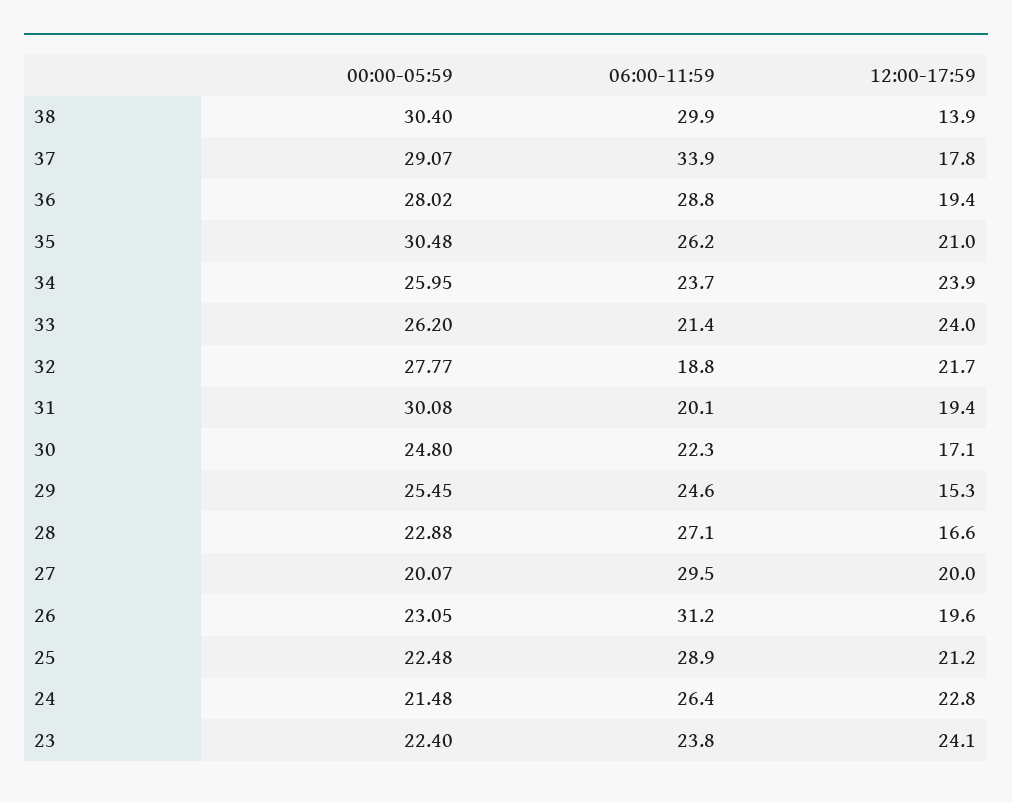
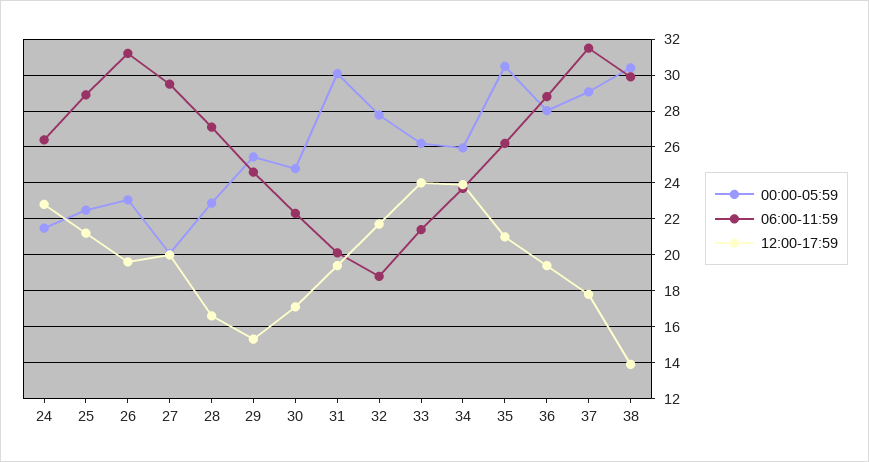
06:00-11:59, 37: 33.9 -> 31.5
00:00-05:59, 23: 22.4 -> none
06:00-11:59, 23: 23.8 -> none
12:00-17:59, 23: 24.1 -> none

